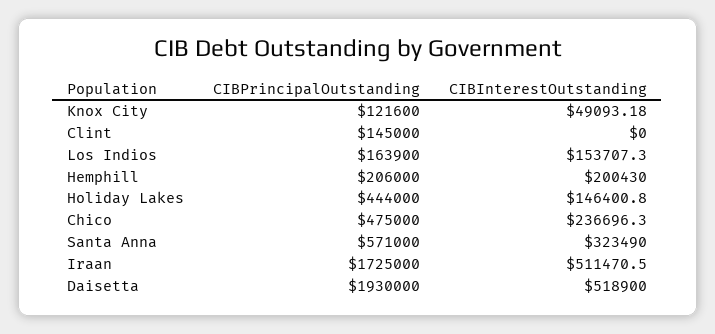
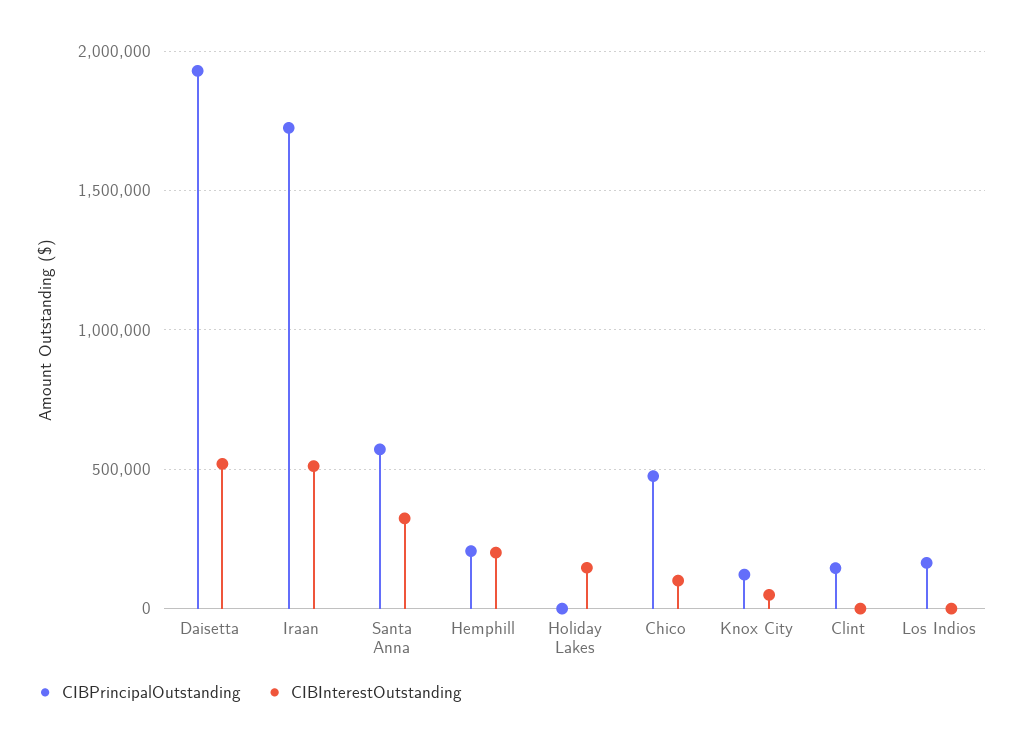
CIBInterestOutstanding, Los Indios: 153707.3 -> 0
CIBPrincipalOutstanding, Holiday Lakes: 444000 -> 0
CIBInterestOutstanding, Chico: 236696.3 -> 100000

